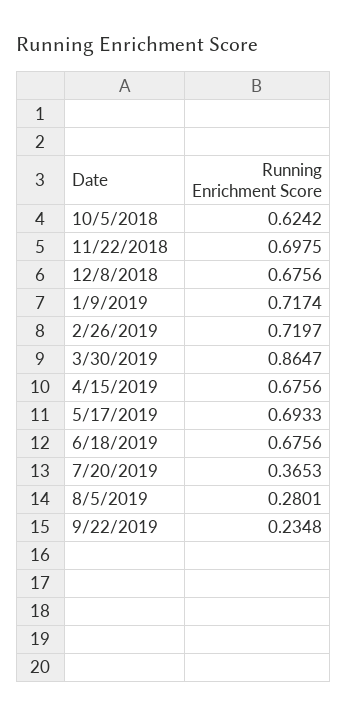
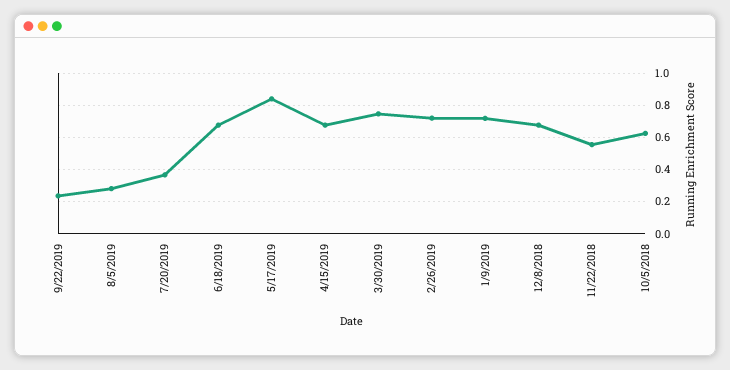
11/22/2018: 0.6975 -> 0.55
3/30/2019: 0.8647 -> 0.75
5/17/2019: 0.6933 -> 0.85

